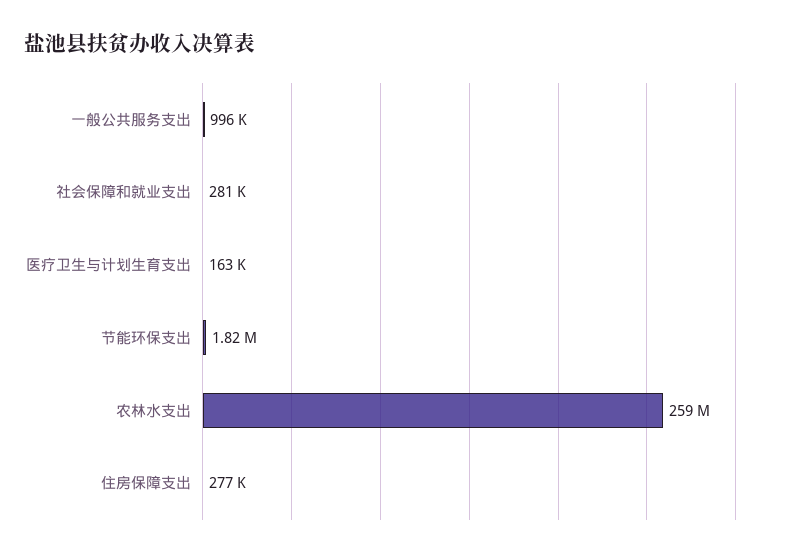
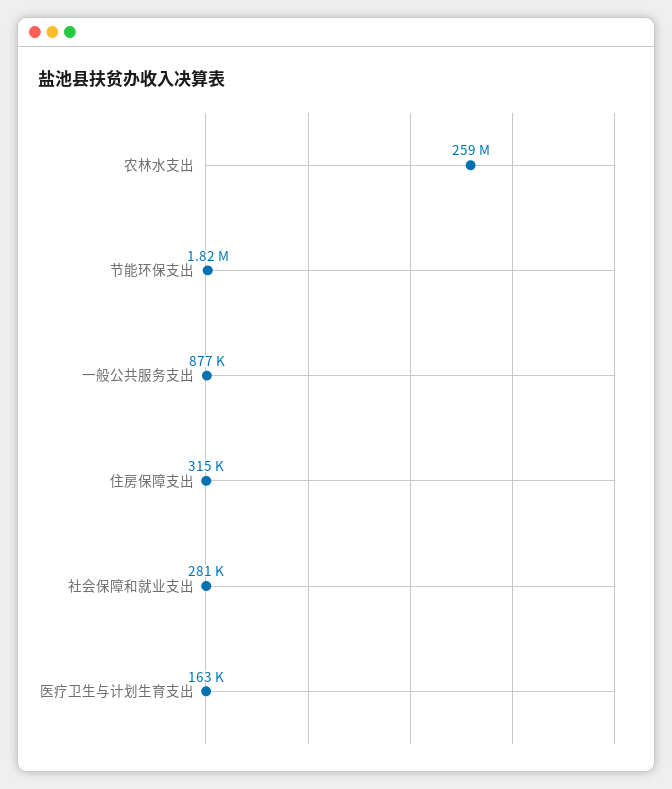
一般公共服务支出: 996000 -> 877000
住房保障支出: 277000 -> 315000

